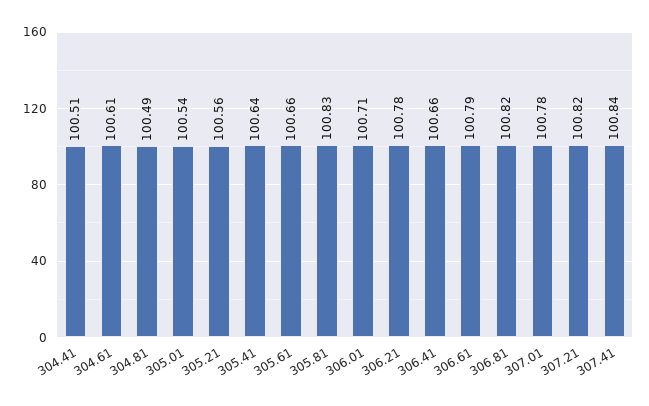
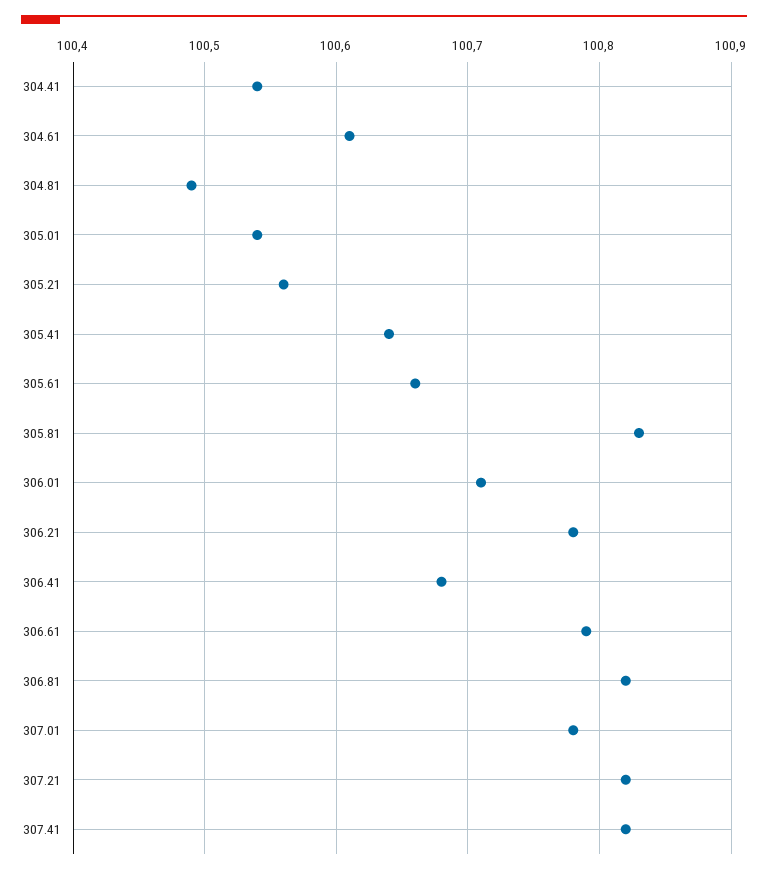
304.41: 100.51 -> 100.54
306.41: 100.66 -> 100.68
307.41: 100.84 -> 100.82

